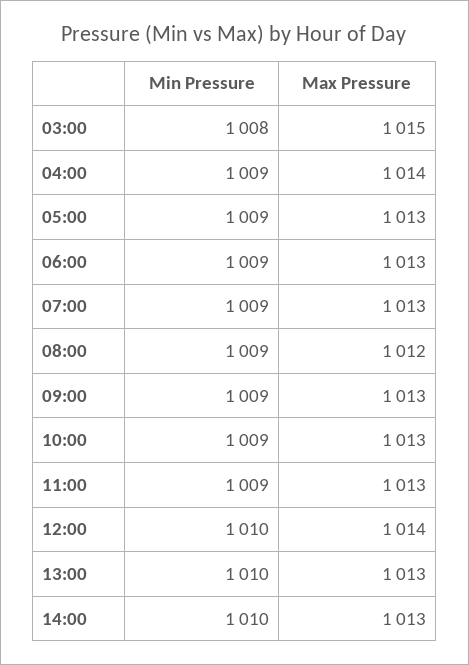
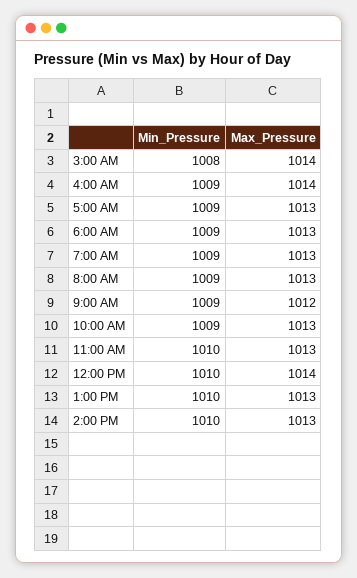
Max Pressure, 03:00: 1015 -> 1014
Max Pressure, 08:00: 1012 -> 1013
Max Pressure, 09:00: 1013 -> 1012
Min Pressure, 11:00: 1009 -> 1010

